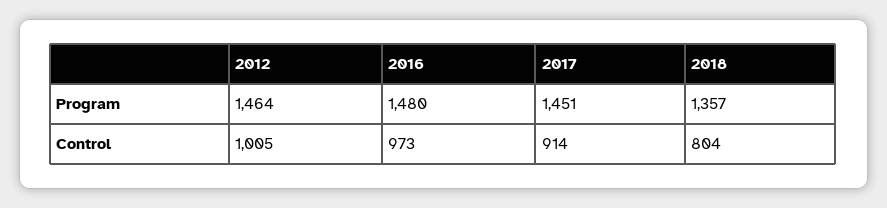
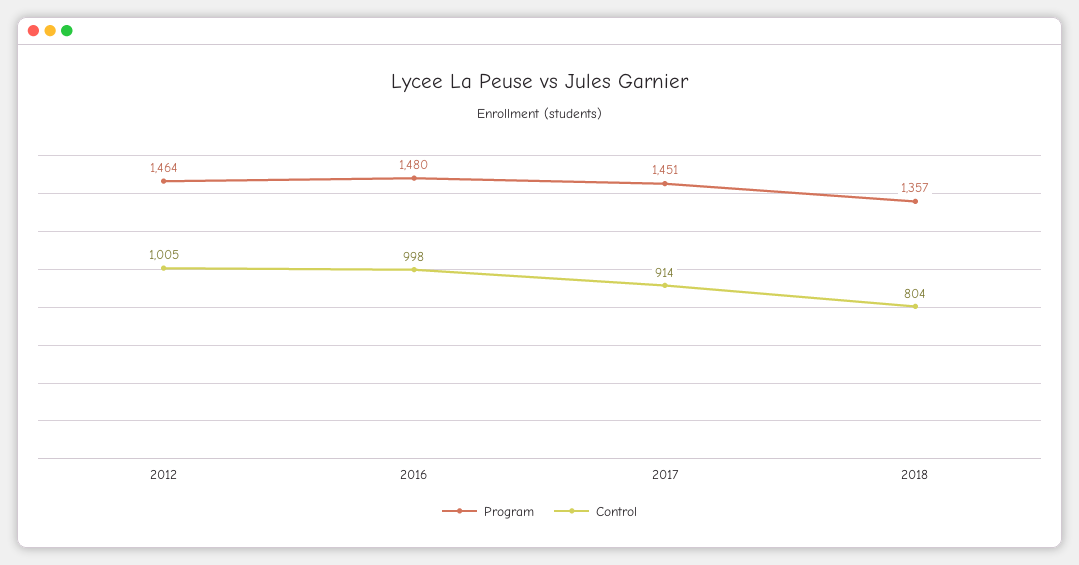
Control, 2016: 973 -> 998

